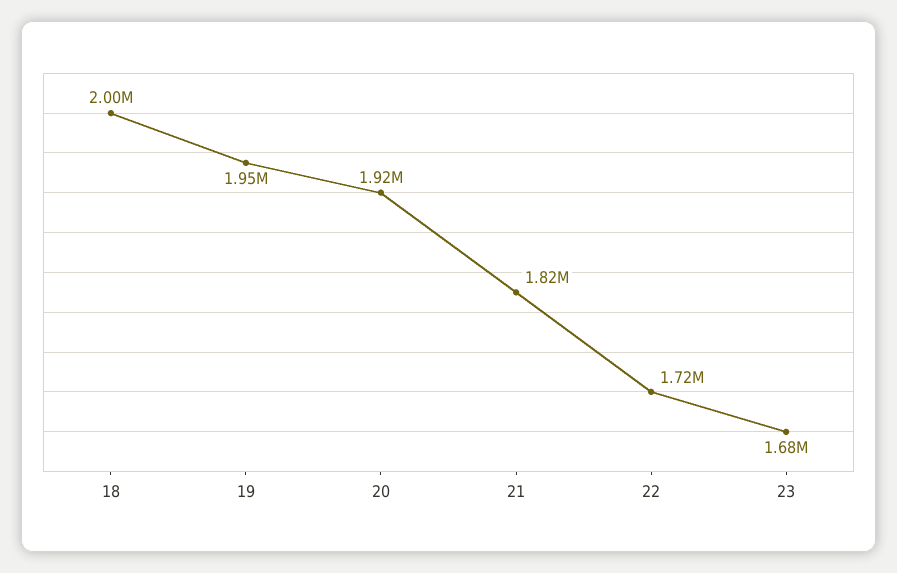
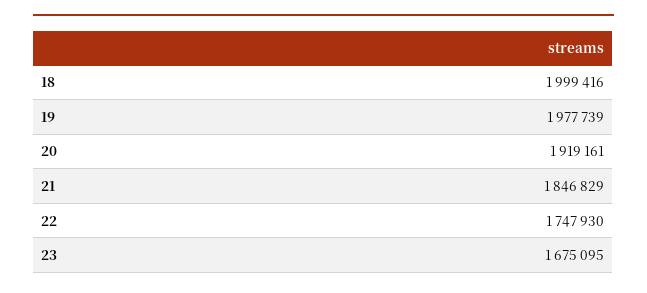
19: 1950000 -> 1977739
21: 1820000 -> 1846829
22: 1720000 -> 1747930

